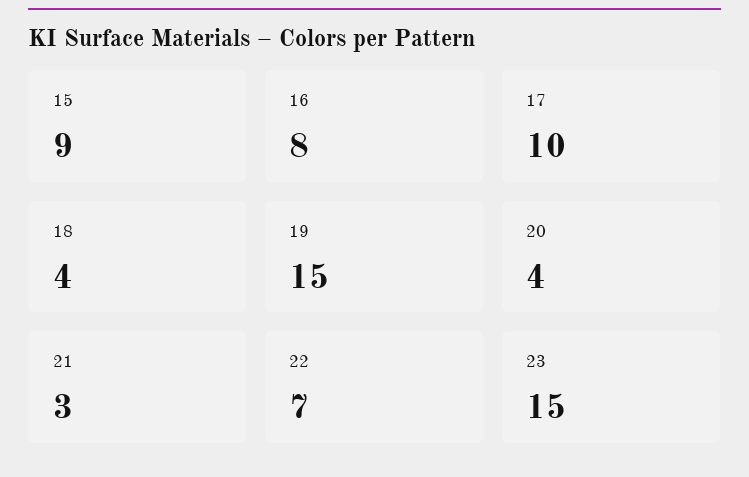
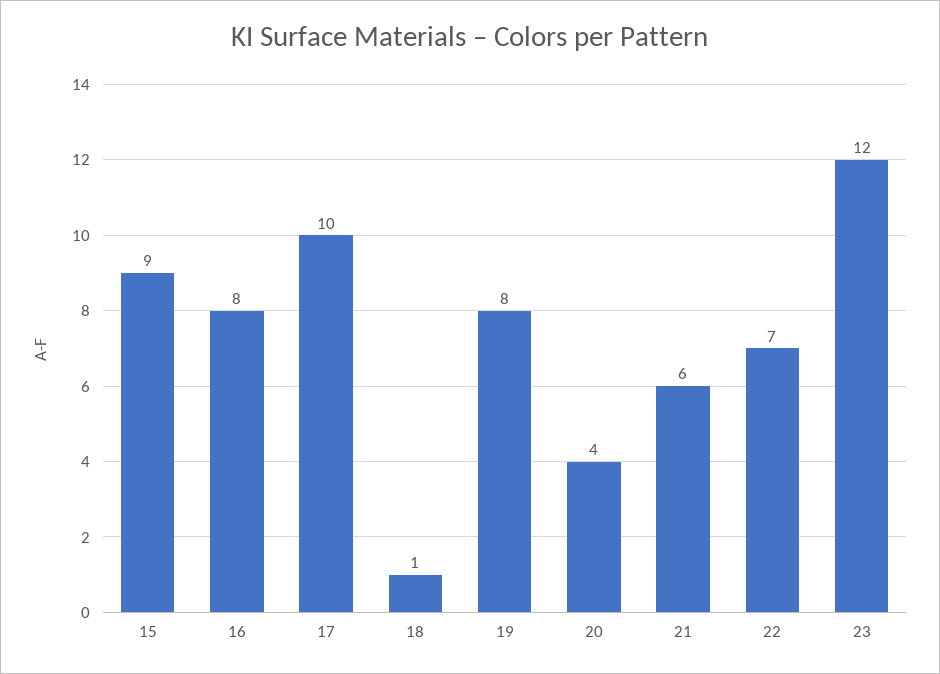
18: 4 -> 1
19: 15 -> 8
21: 3 -> 6
23: 15 -> 12

